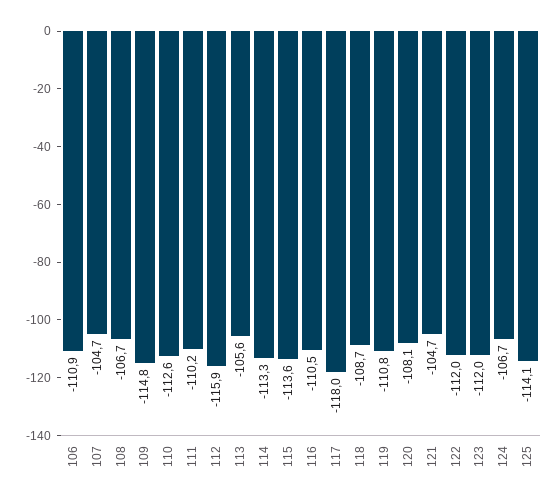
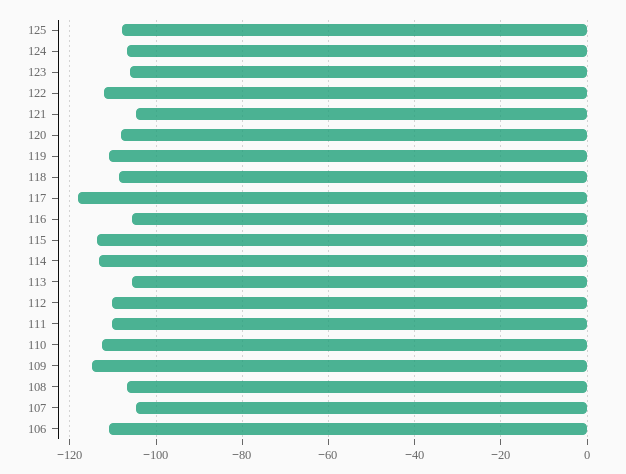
112: -115.9 -> -110
116: -110.5 -> -106
123: -112 -> -106
125: -114.1 -> -108

